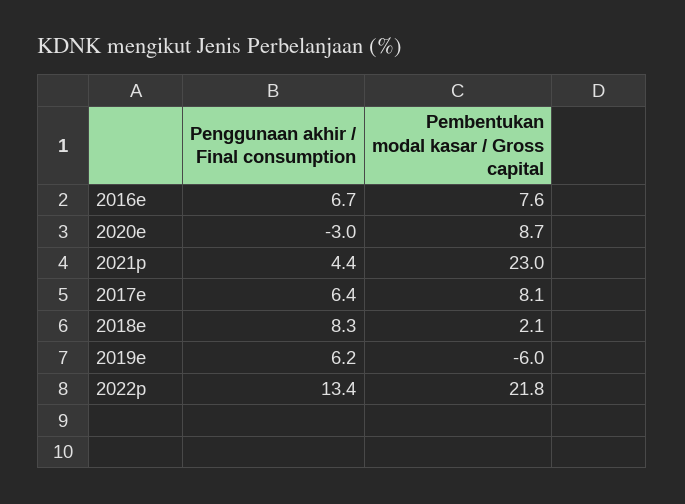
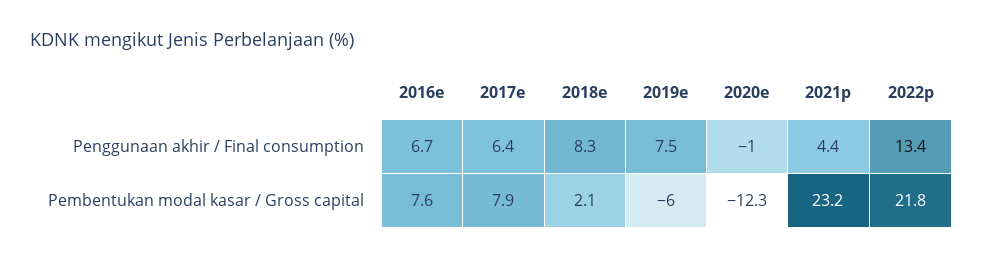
Penggunaan akhir / Final consumption, 2020e: -3 -> -1
Pembentukan modal kasar / Gross capital, 2020e: 8.7 -> -12.3
Pembentukan modal kasar / Gross capital, 2021p: 23 -> 23.2
Pembentukan modal kasar / Gross capital, 2017e: 8.1 -> 7.9
Penggunaan akhir / Final consumption, 2019e: 6.2 -> 7.5

